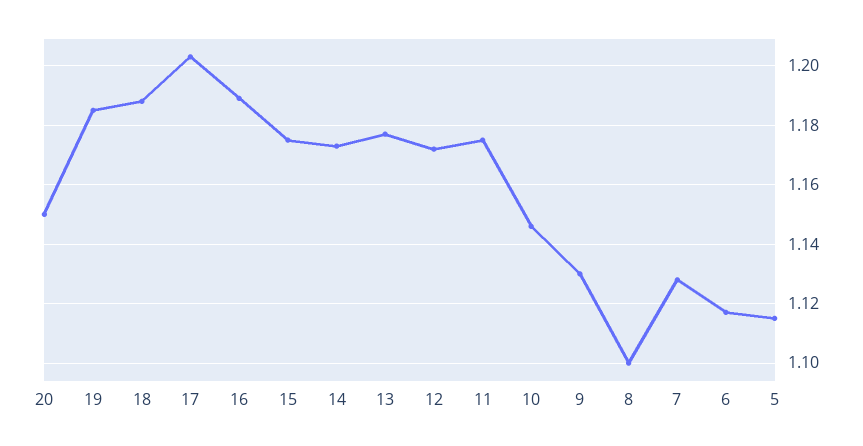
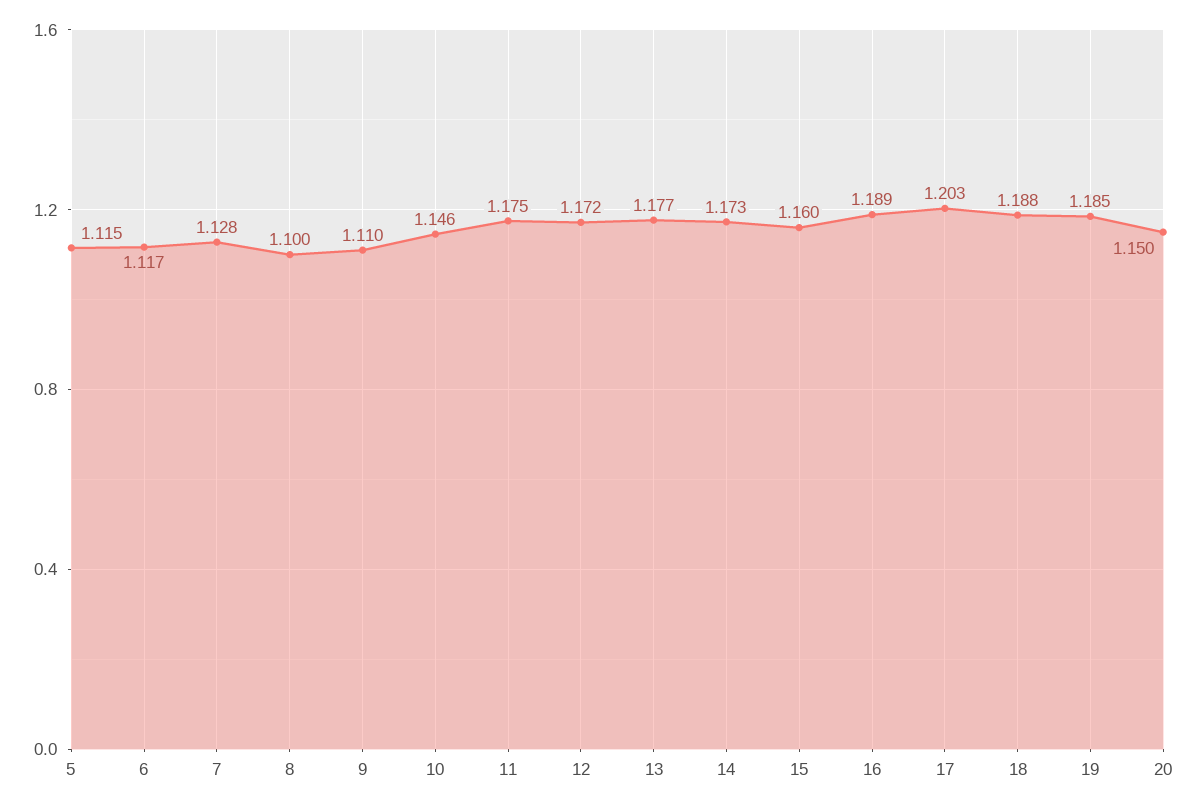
15: 1.175 -> 1.16
9: 1.13 -> 1.11

